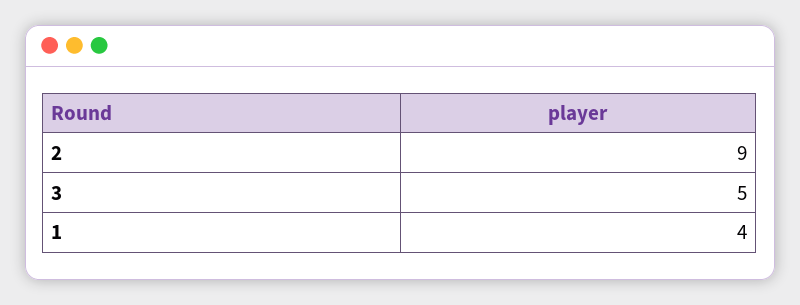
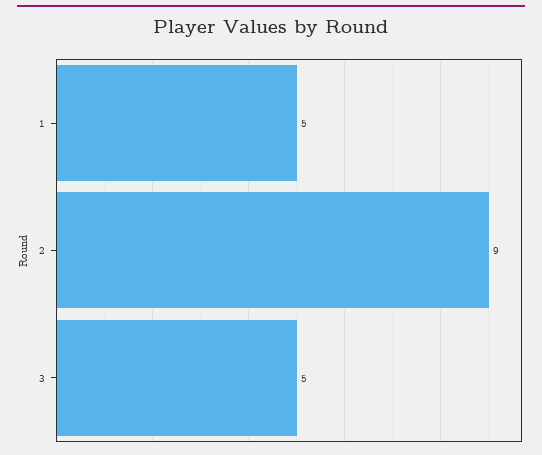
1: 4 -> 5

